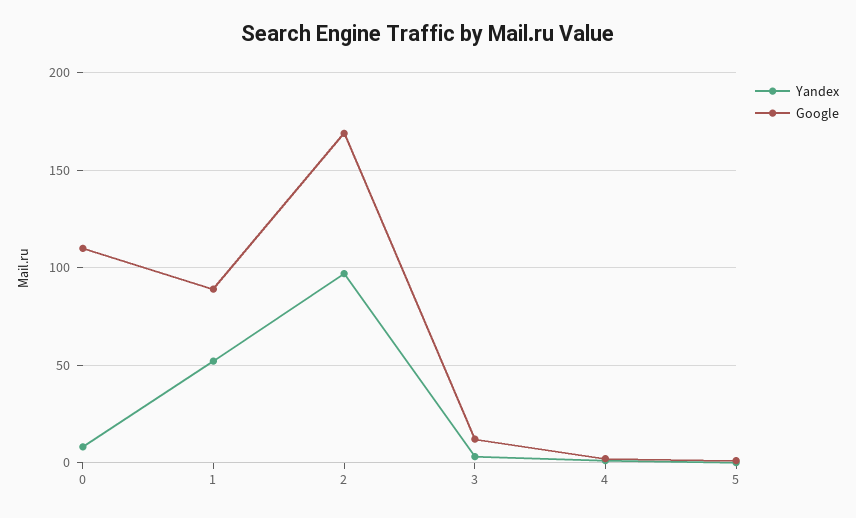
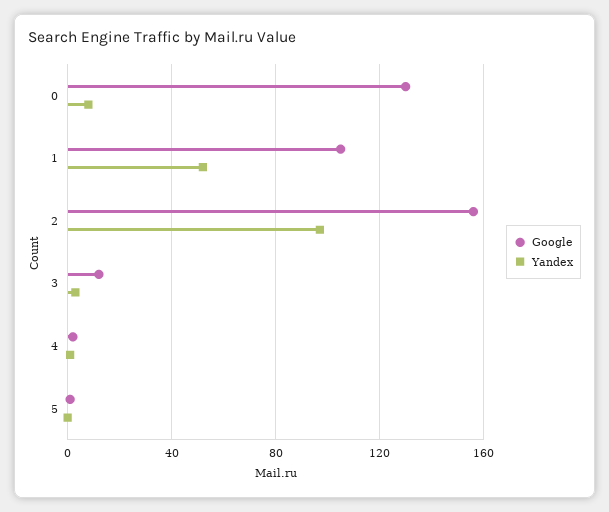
Google, 0: 110 -> 130
Google, 1: 90 -> 105
Google, 2: 170 -> 155

